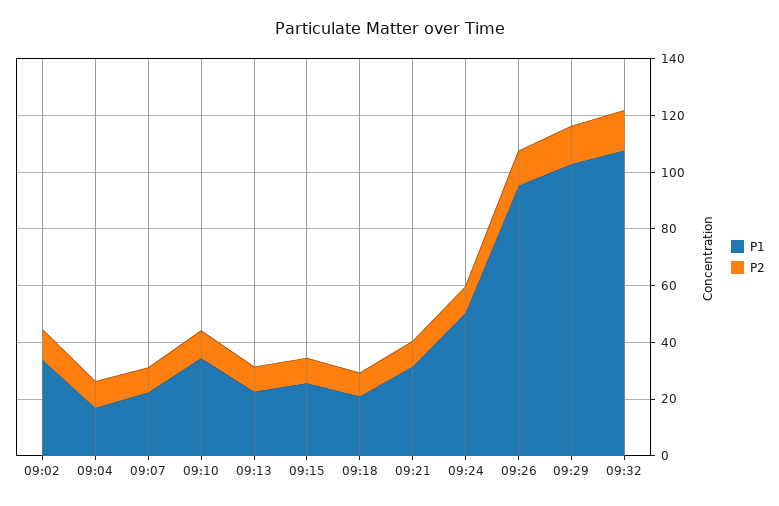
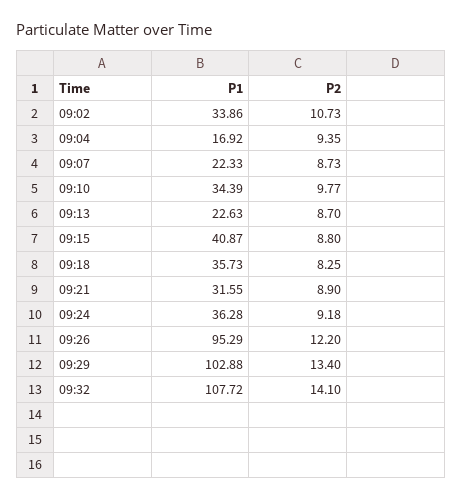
P1, 09:15: 25 -> 40.87
P1, 09:18: 20 -> 35.73
P1, 09:24: 50 -> 36.28

